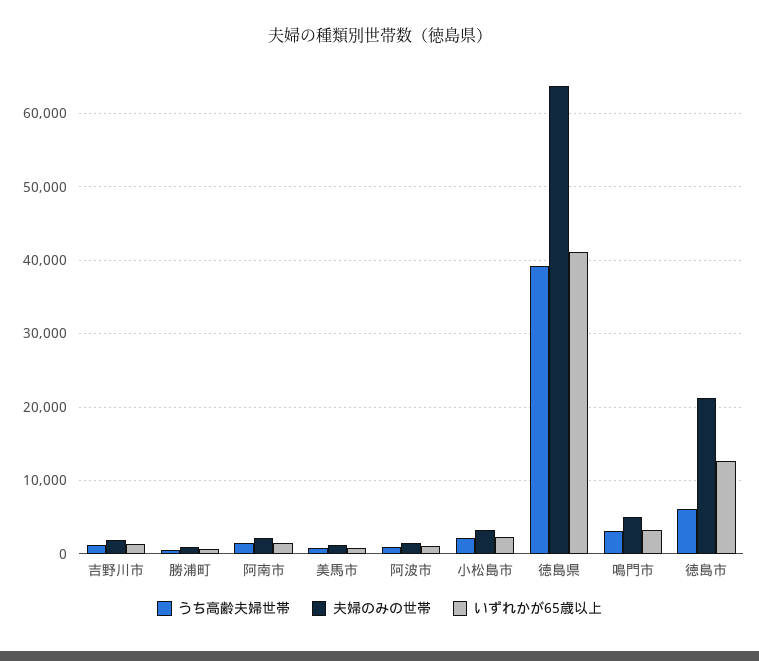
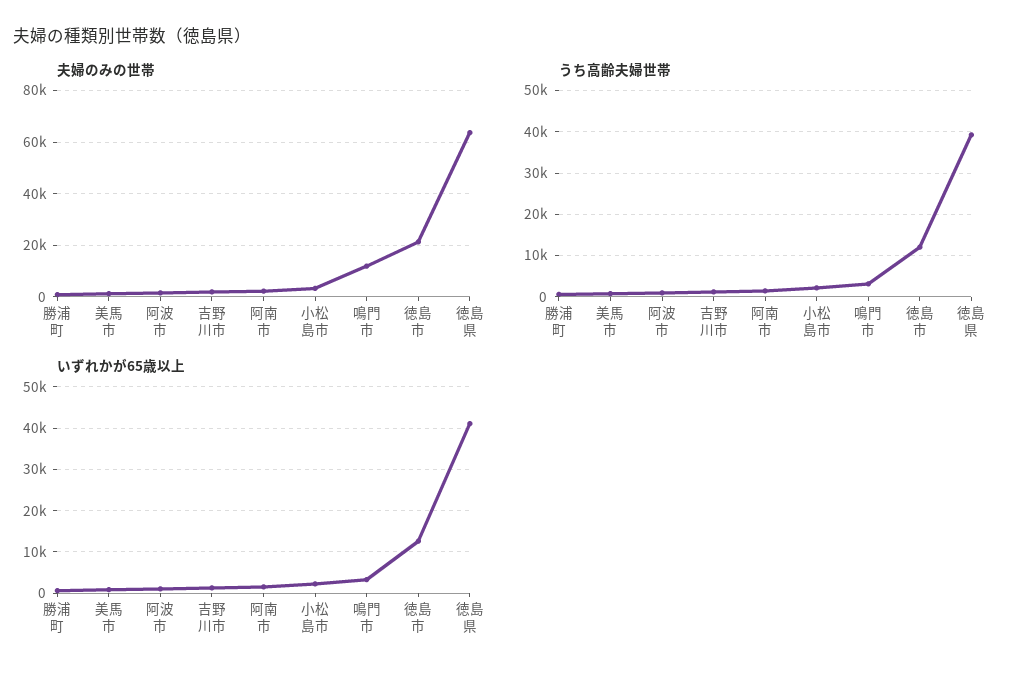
夫婦のみの世帯, 鳴門市: 5000 -> 12500
うち高齢夫婦世帯, 徳島市: 6000 -> 12000

